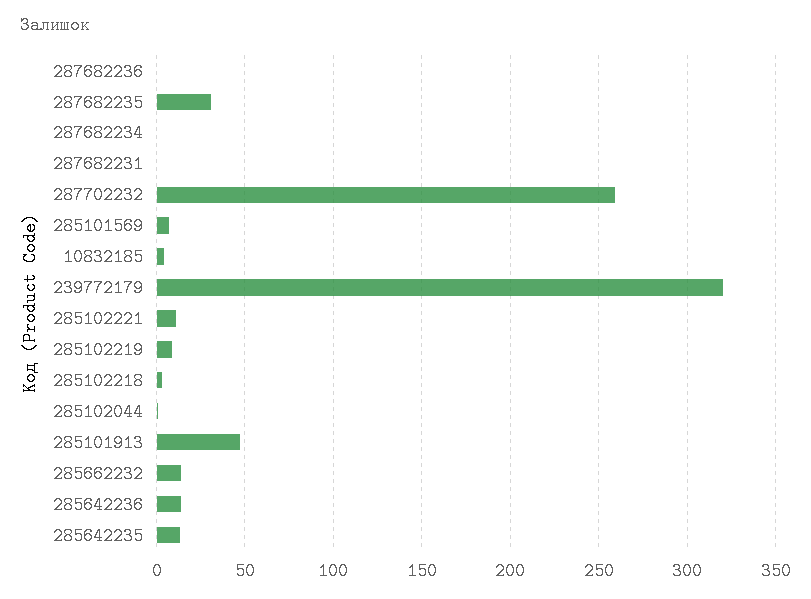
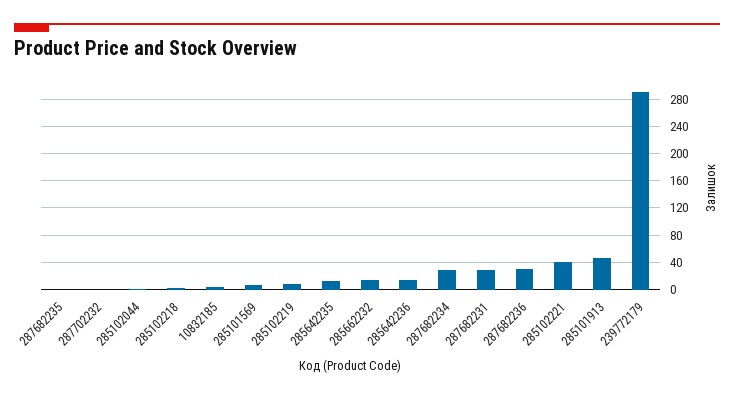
287682236: 0 -> 30
287682235: 30 -> 0
287682234: 0 -> 30
287682231: 0 -> 30
287702232: 260 -> 0
239772179: 320 -> 290
285102221: 10 -> 40

